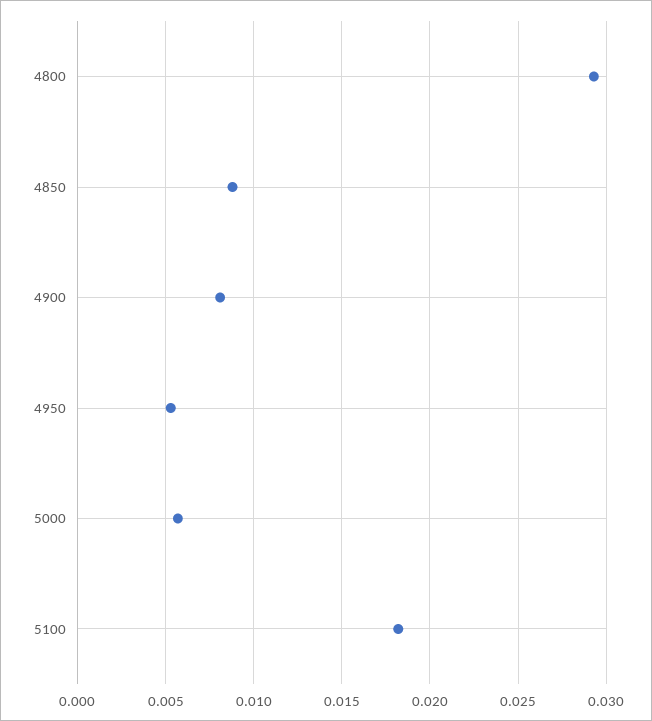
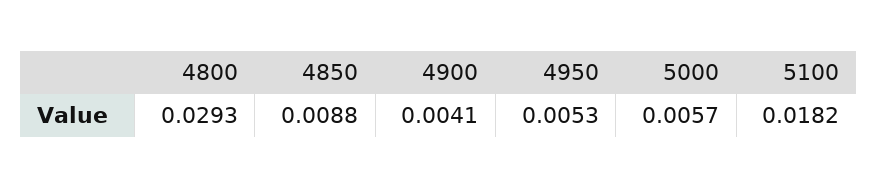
4900: 0.008 -> 0.0041

